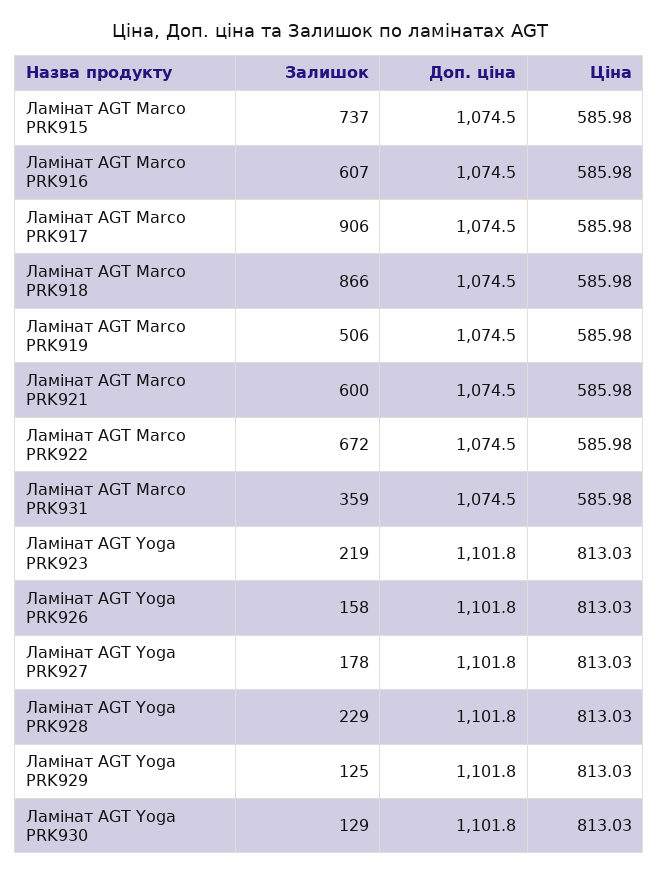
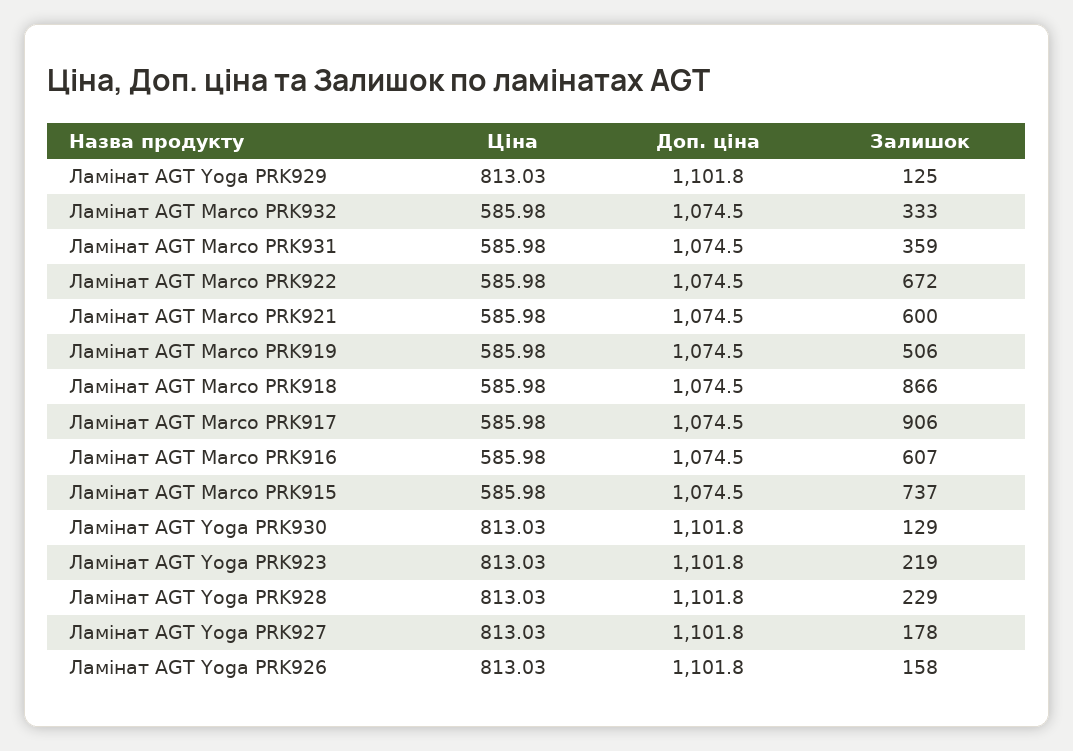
Ціна, Ламінат AGT Marco PRK932: none -> 585.98
Доп. ціна, Ламінат AGT Marco PRK932: none -> 1074.5
Залишок, Ламінат AGT Marco PRK932: none -> 333

